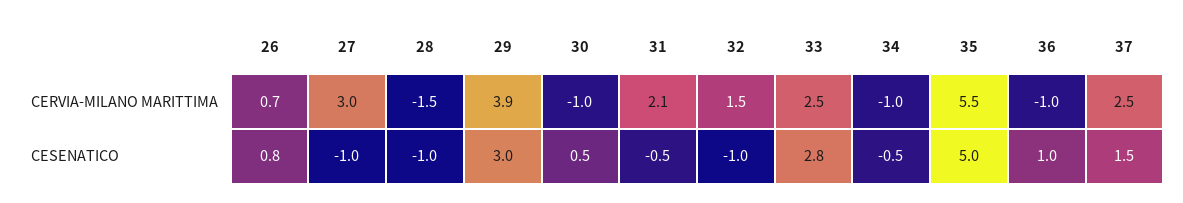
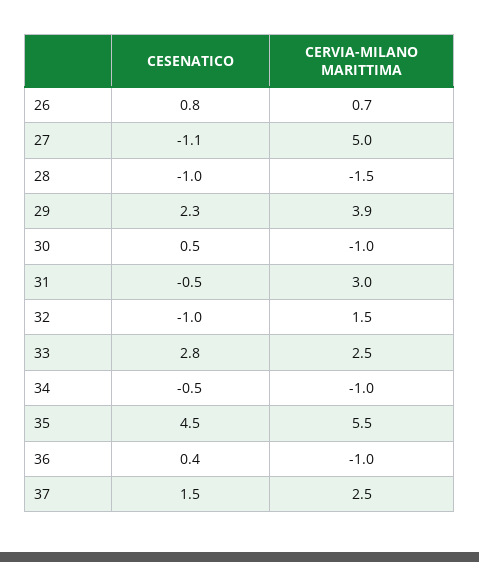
27, CERVIA-MILANO MARITTIMA: 3 -> 5
31, CERVIA-MILANO MARITTIMA: 2.1 -> 3
27, CESENATICO: -1 -> -1.1
29, CESENATICO: 3 -> 2.3
35, CESENATICO: 5 -> 4.5
36, CESENATICO: 1 -> 0.4

